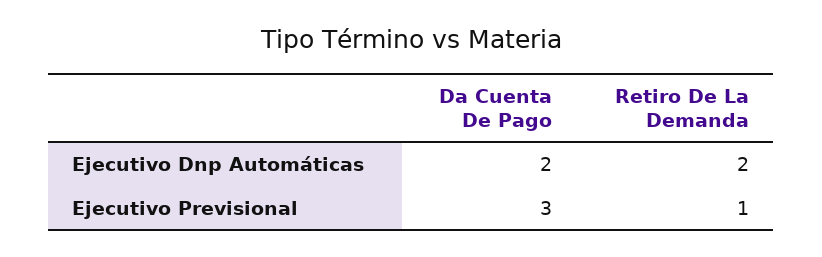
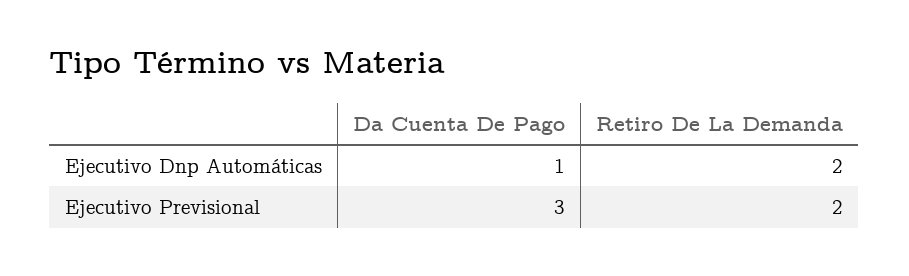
Da Cuenta De Pago, Ejecutivo Dnp Automáticas: 2 -> 1
Retiro De La Demanda, Ejecutivo Previsional: 1 -> 2

